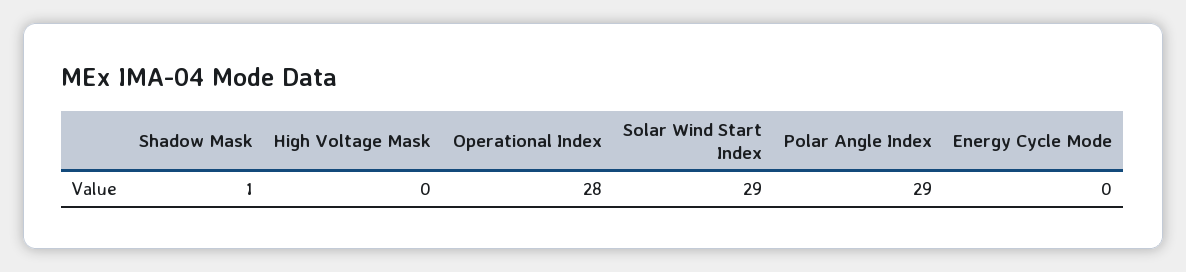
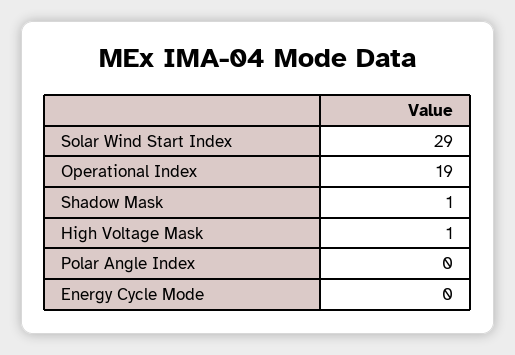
High Voltage Mask: 0 -> 1
Operational Index: 28 -> 19
Polar Angle Index: 29 -> 0

